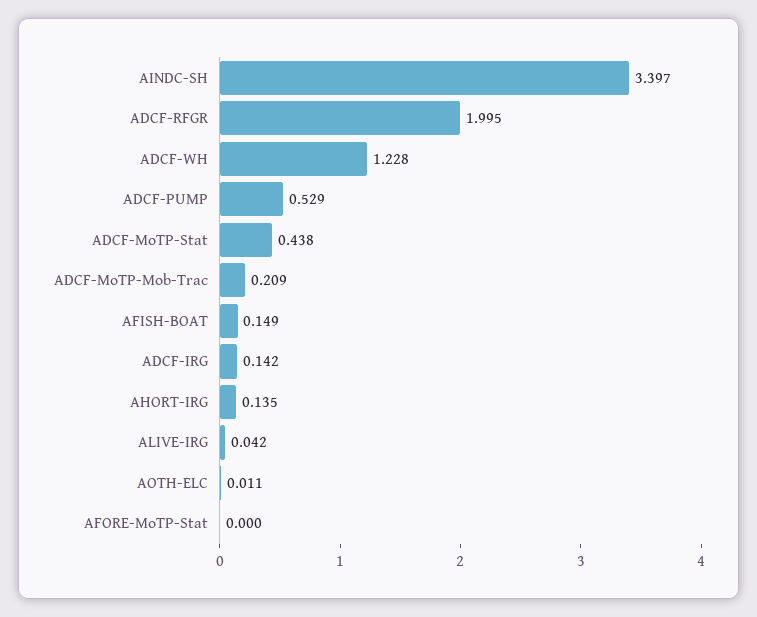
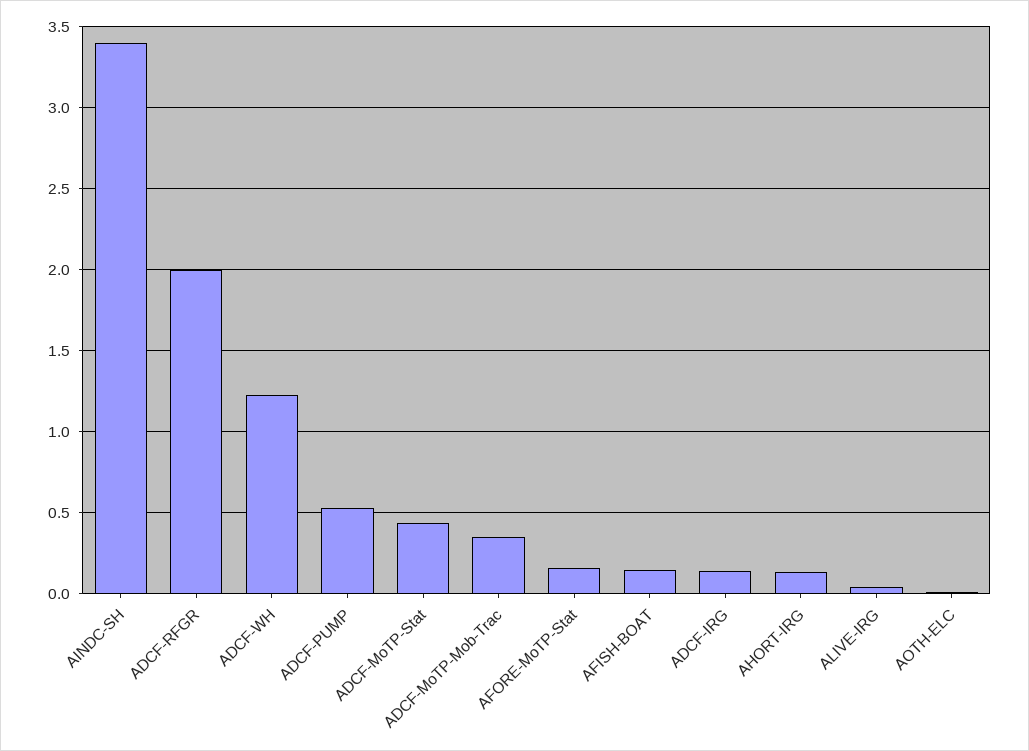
ADCF-MoTP-Mob-Trac: 0.209 -> 0.35
AFORE-MoTP-Stat: 0 -> 0.15

